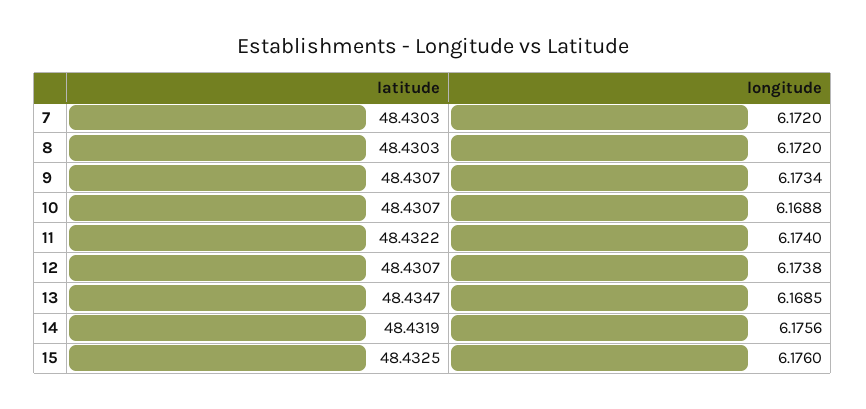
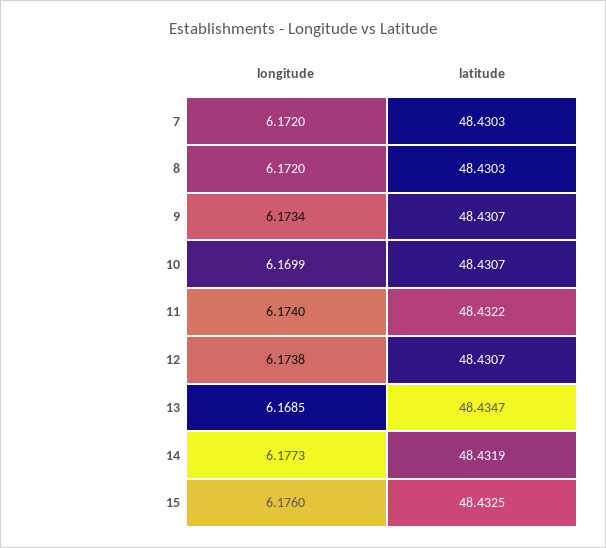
longitude, 10: 6.1688 -> 6.1699
longitude, 14: 6.1756 -> 6.1773

